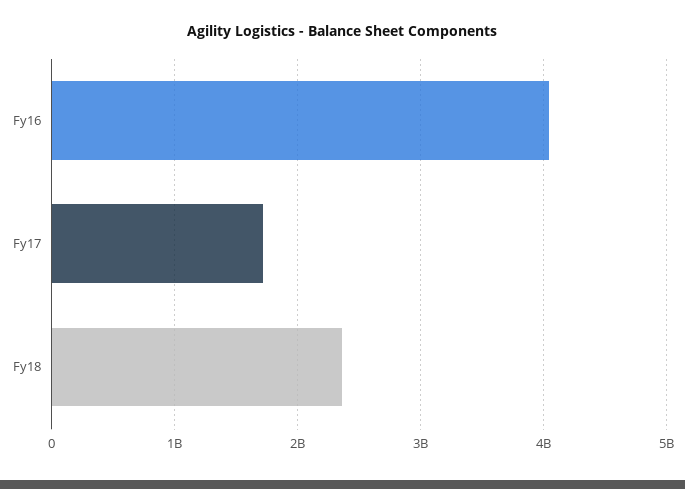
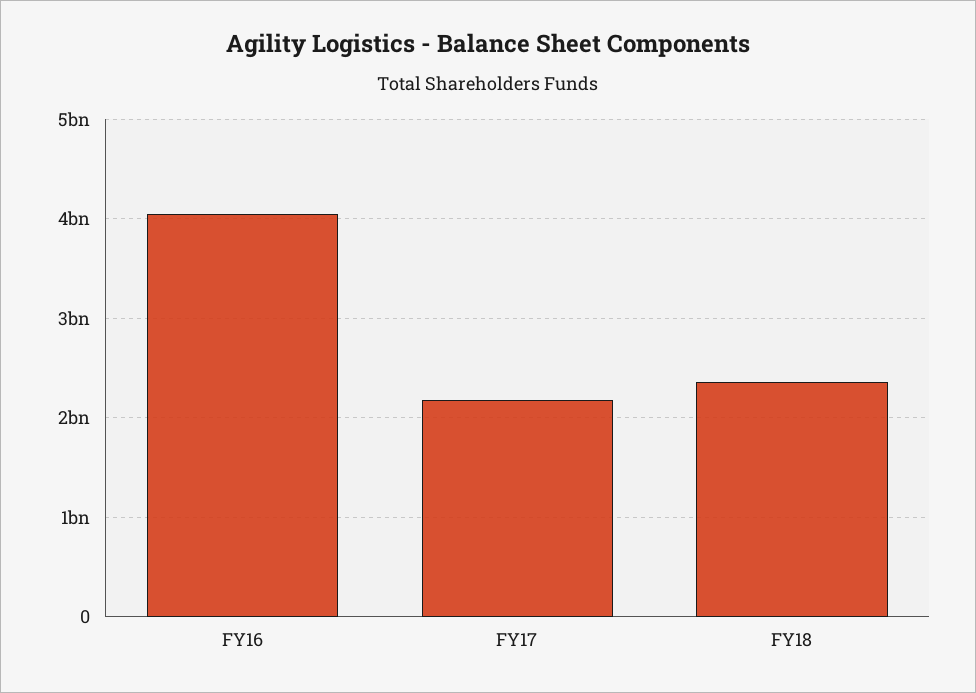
Fy17: 1700000000 -> 2200000000

